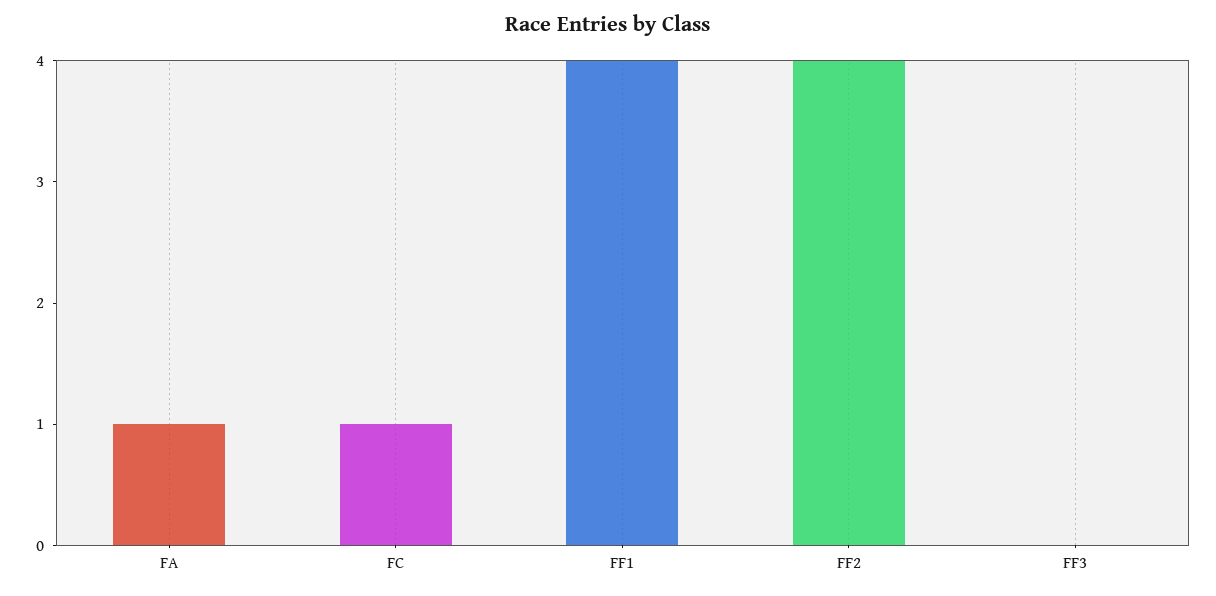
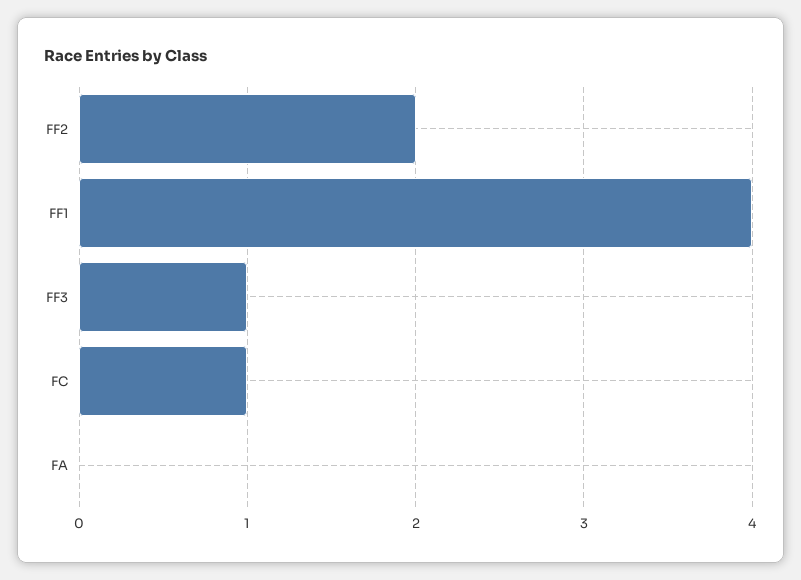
FA: 1 -> 0
FF2: 4 -> 2
FF3: 0 -> 1

